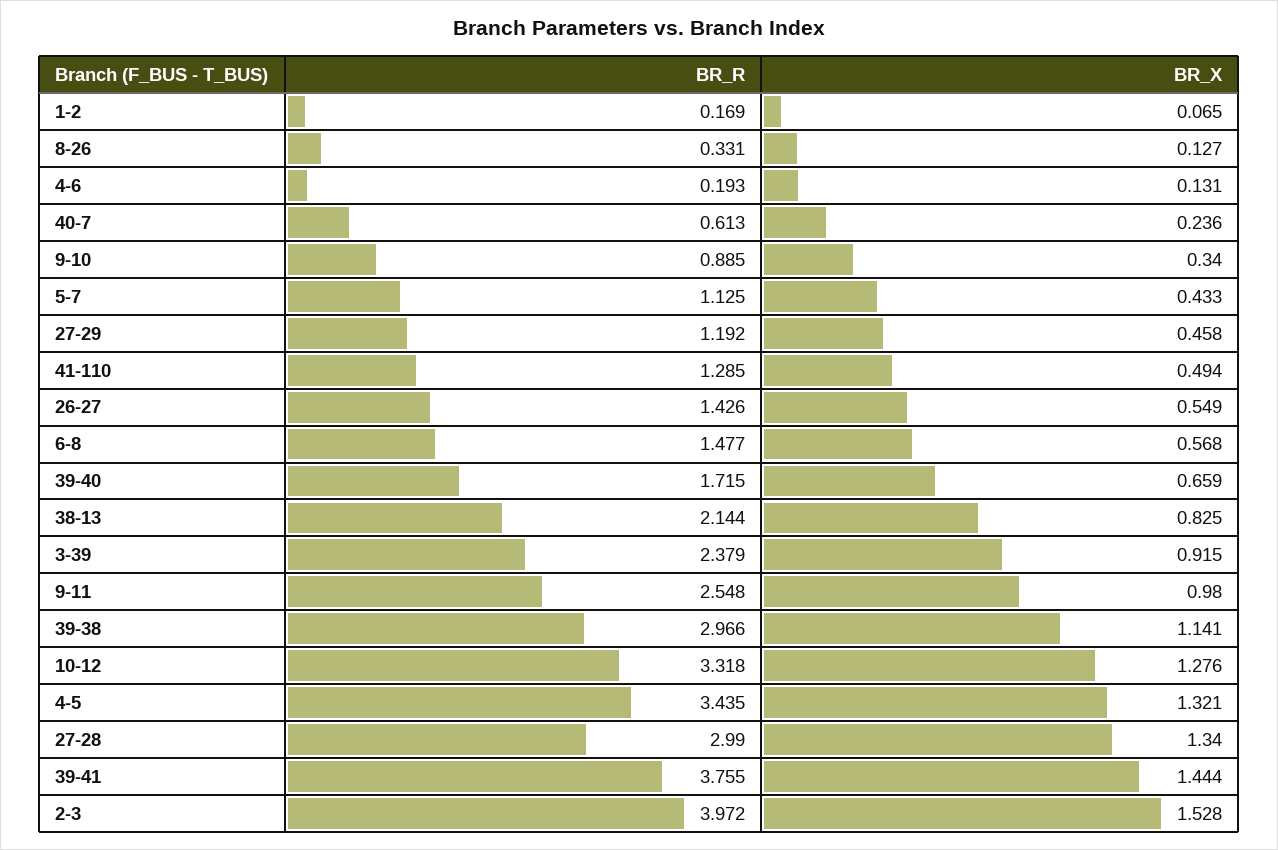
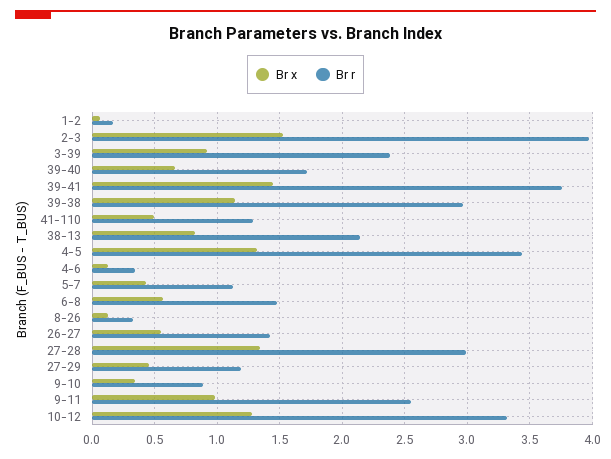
BR_R, 4-6: 0.193 -> 0.35
BR_R, 40-7: 0.613 -> none
BR_X, 40-7: 0.236 -> none

